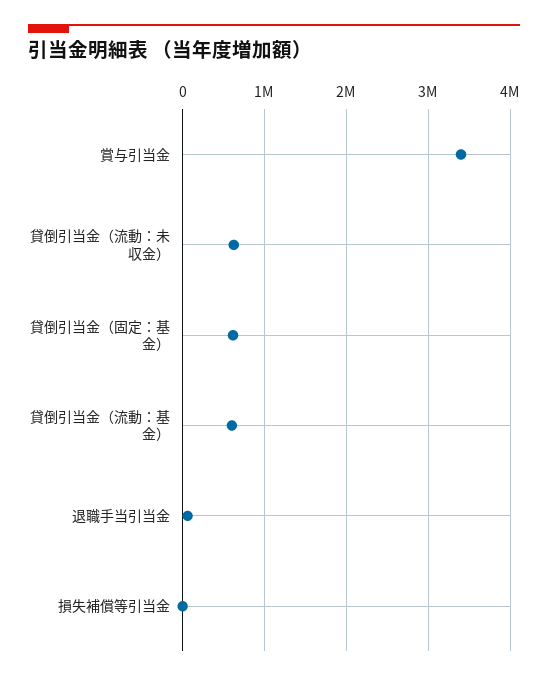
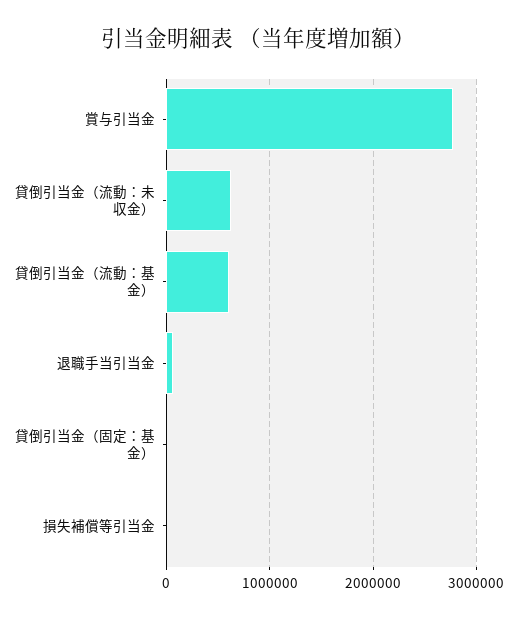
賞与引当金: 3400000 -> 2800000
貸倒引当金（固定：基金）: 600000 -> 0

